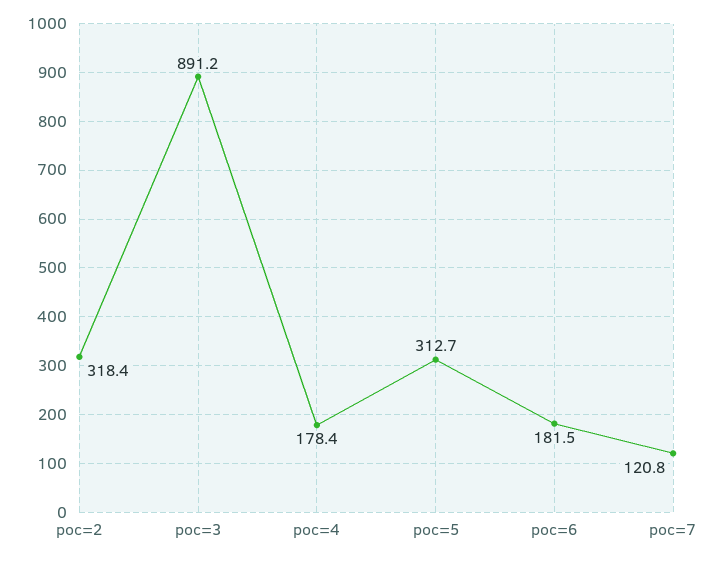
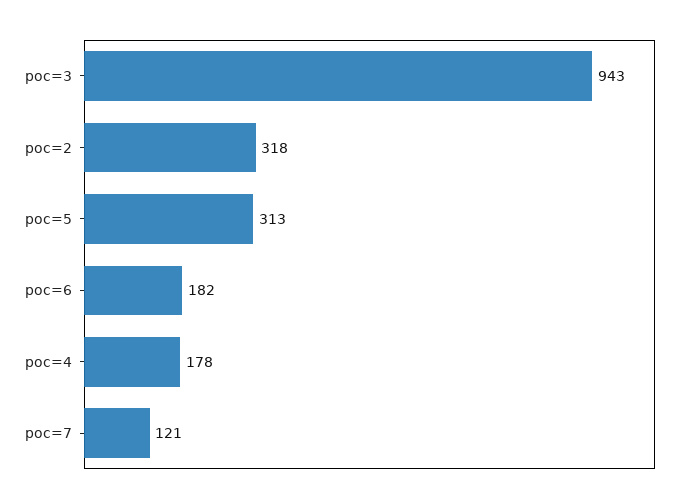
poc=3: 891.2 -> 943

